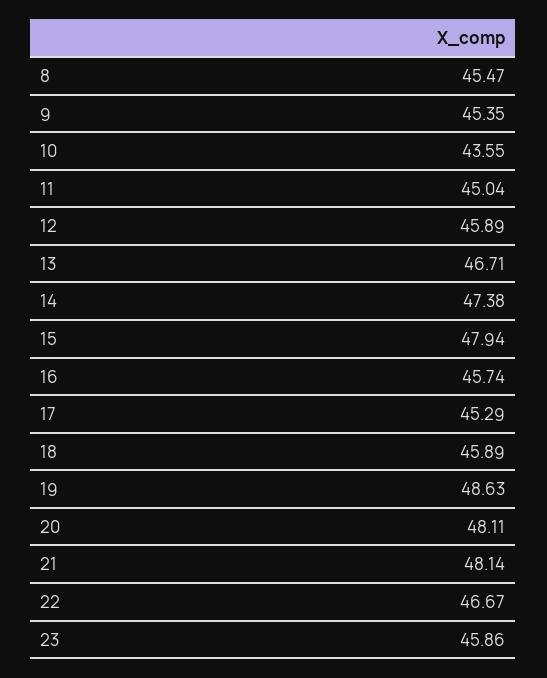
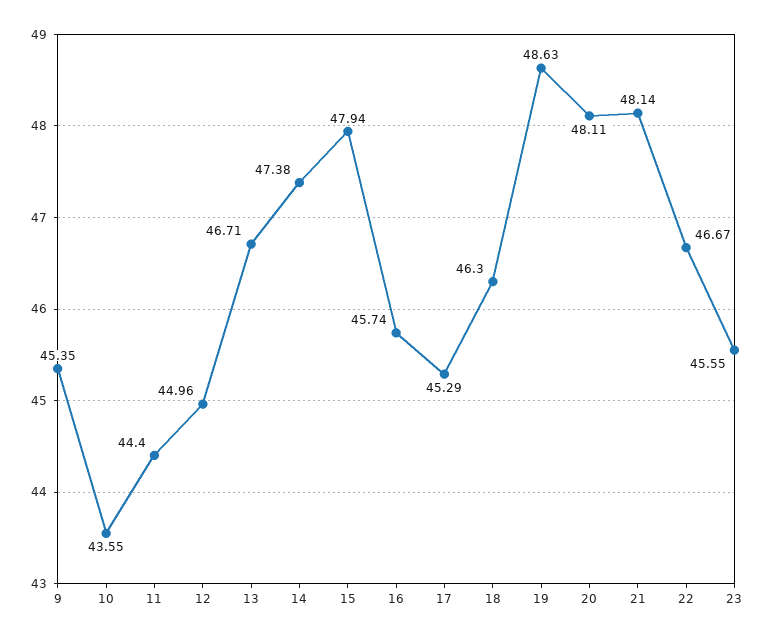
8: 45.47 -> none
11: 45.04 -> 44.4
12: 45.89 -> 44.96
18: 45.89 -> 46.3
23: 45.86 -> 45.55

